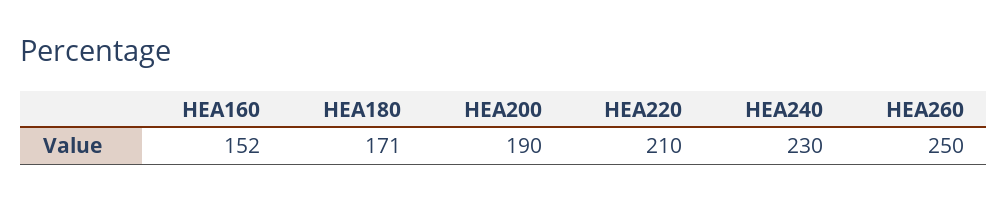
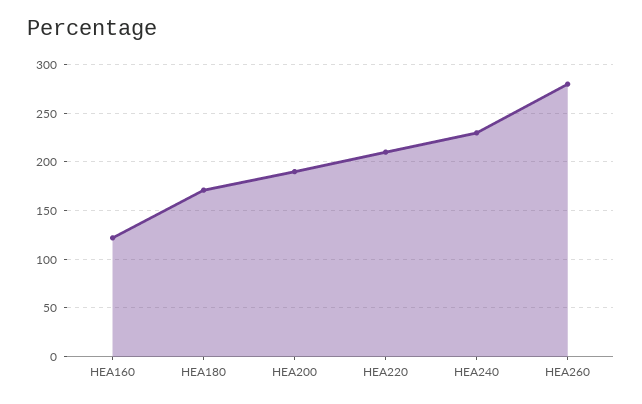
HEA160: 152 -> 120
HEA260: 250 -> 280

